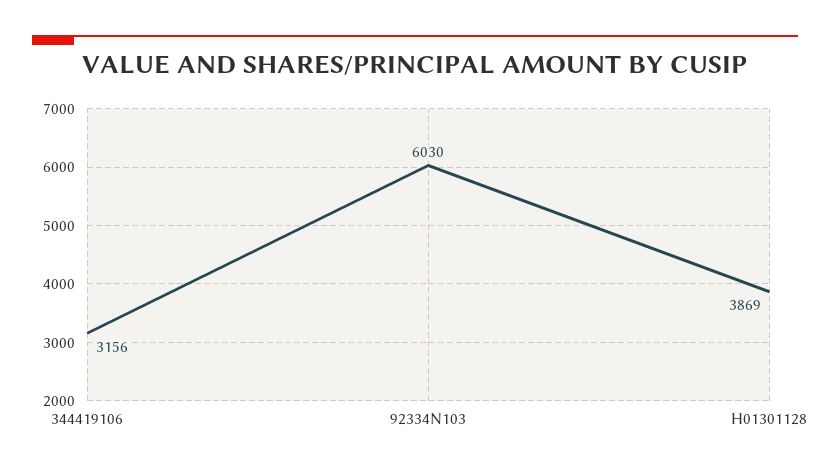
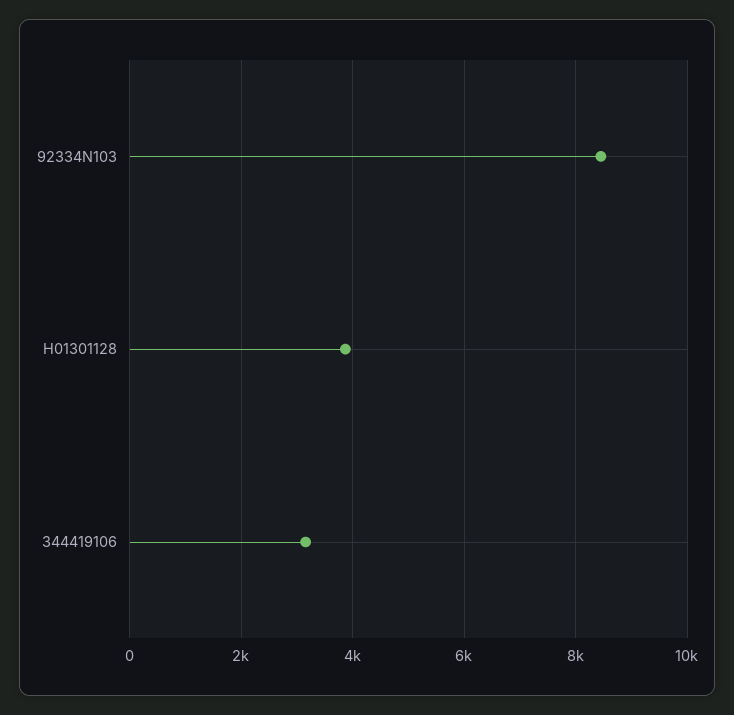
92334N103: 6030 -> 8400

